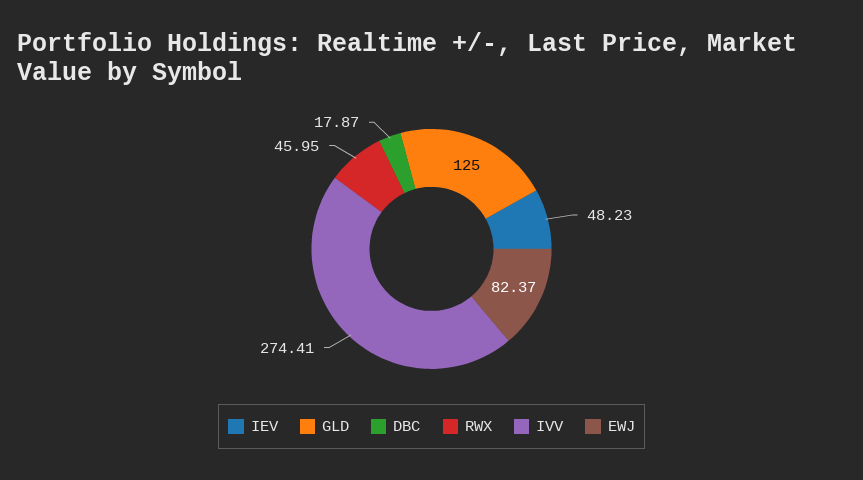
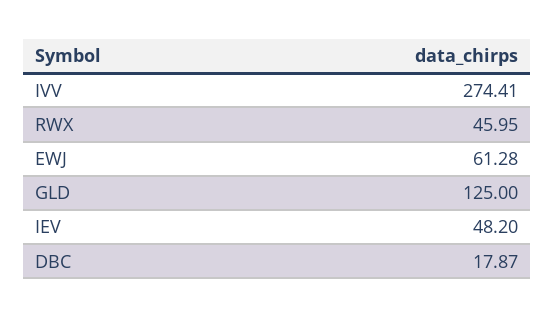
IEV: 48.23 -> 48.2
EWJ: 82.37 -> 61.28

